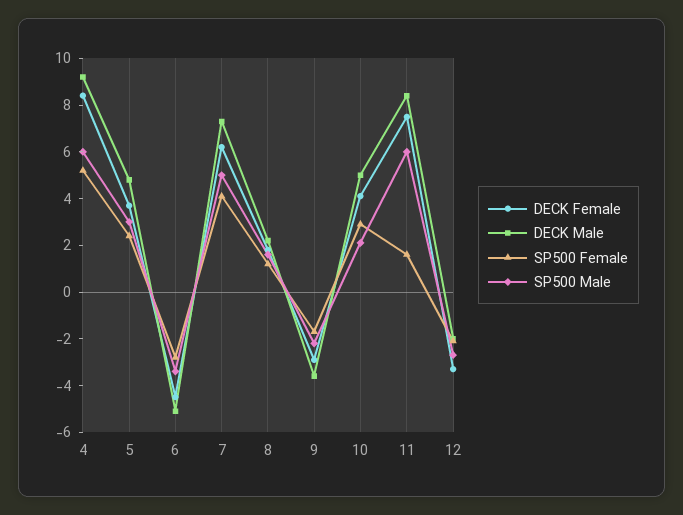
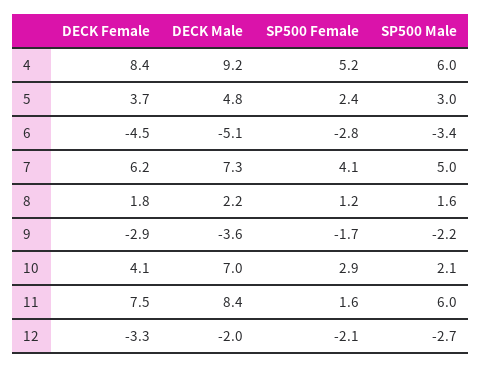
DECK Male, 10: 5 -> 7

